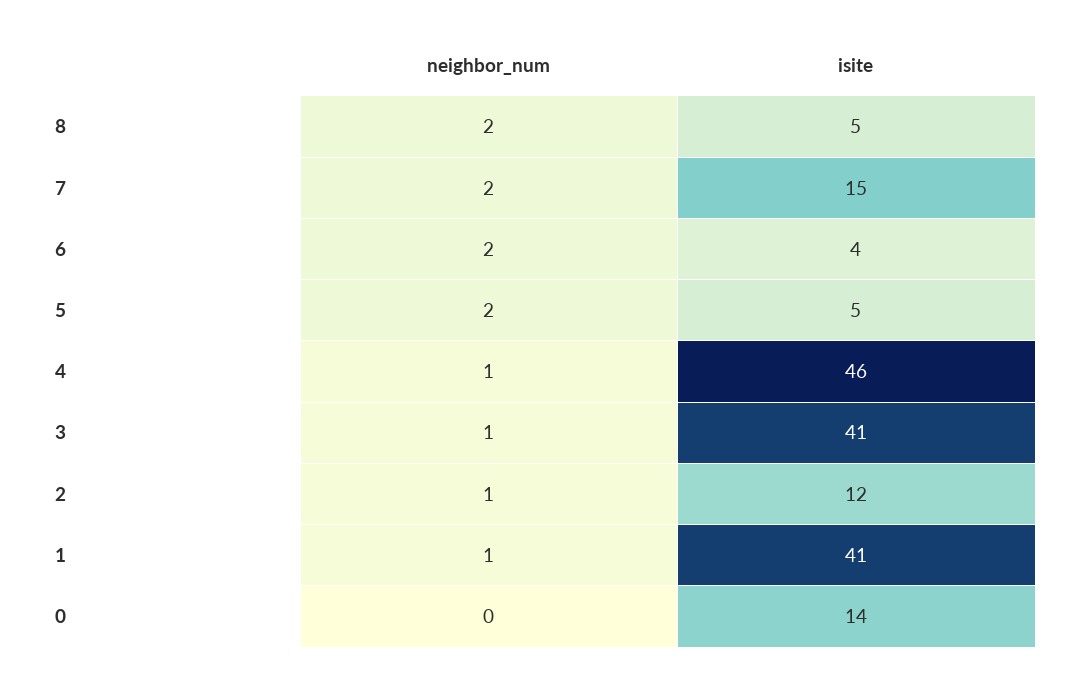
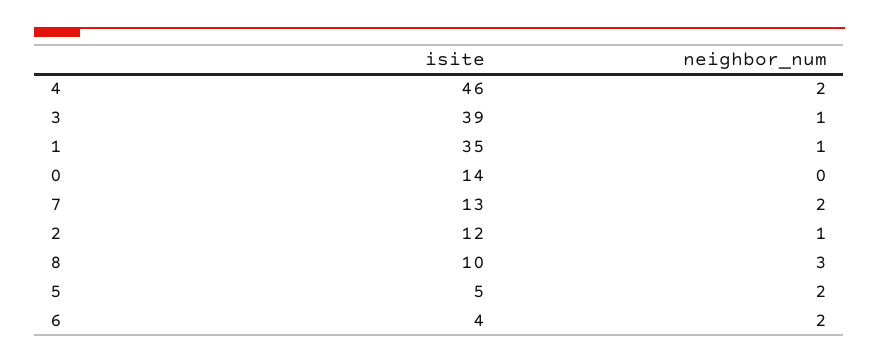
neighbor_num, 8: 2 -> 3
isite, 8: 5 -> 10
isite, 7: 15 -> 13
neighbor_num, 4: 1 -> 2
isite, 3: 41 -> 39
isite, 1: 41 -> 35

